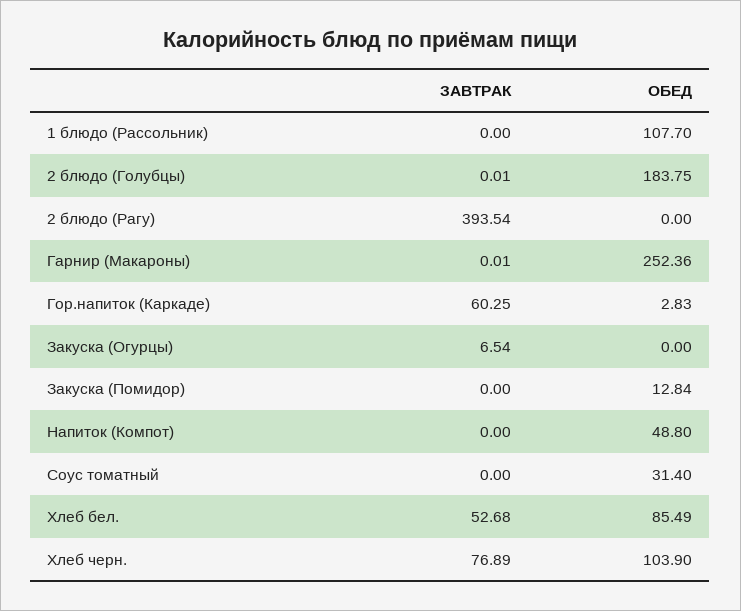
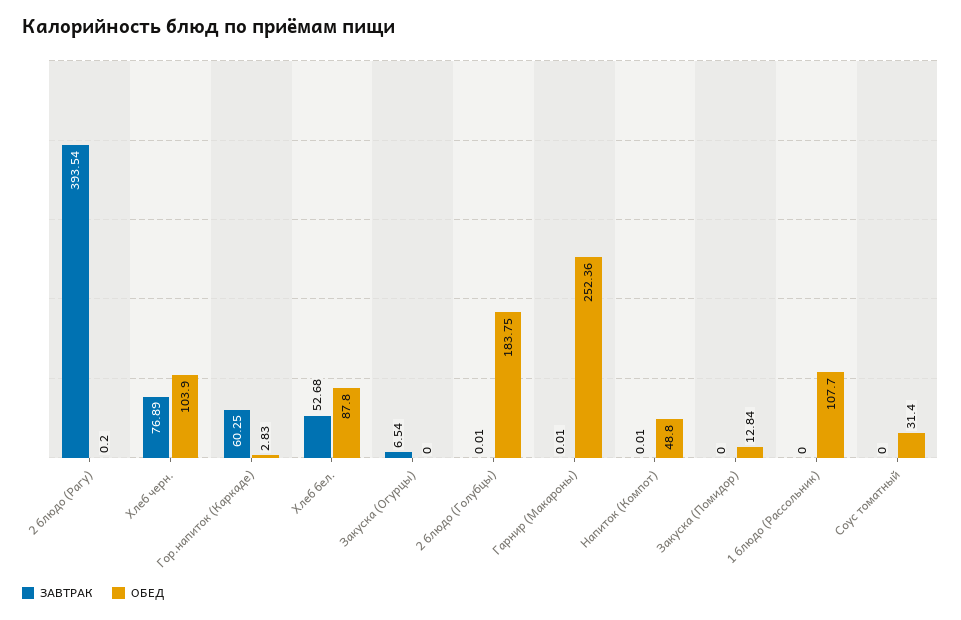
ОБЕД, 2 блюдо (Рагу): 0 -> 0.2
ЗАВТРАК, Напиток (Компот): 0 -> 0.01
ОБЕД, Хлеб бел.: 85.49 -> 87.8

